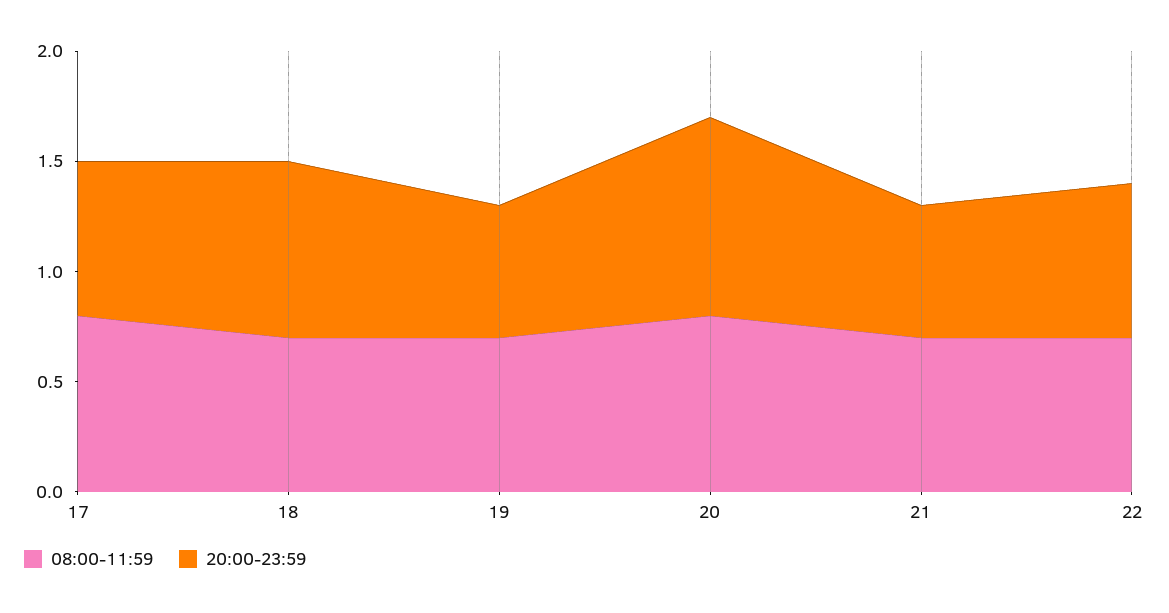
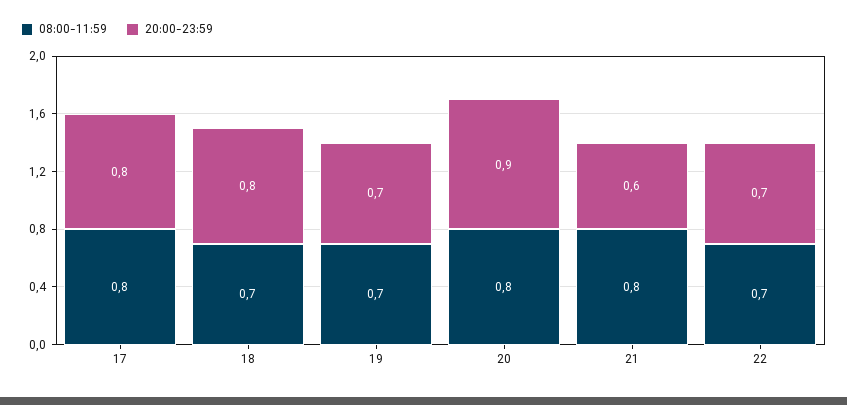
20:00-23:59, 17: 0.7 -> 0.8
20:00-23:59, 19: 0.6 -> 0.7
08:00-11:59, 21: 0.7 -> 0.8

